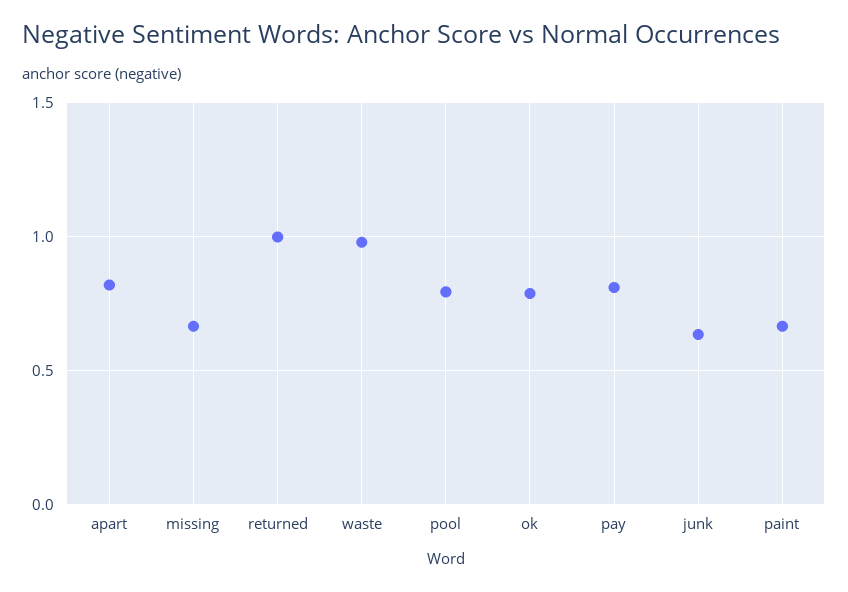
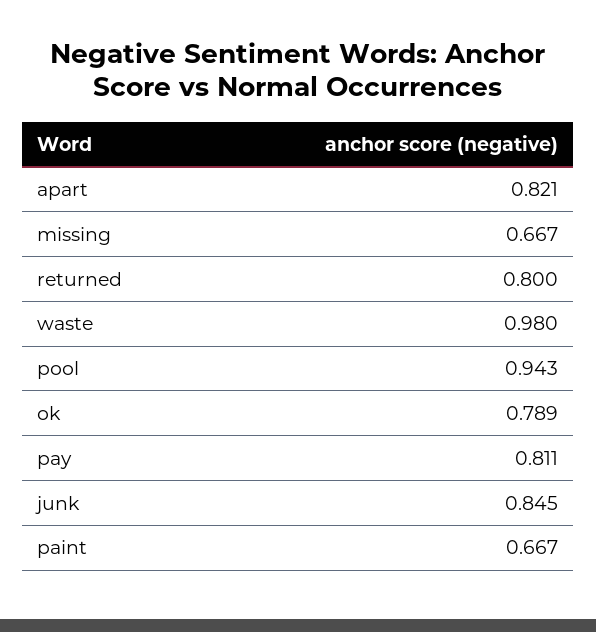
returned: 1 -> 0.8
pool: 0.8 -> 0.943
junk: 0.65 -> 0.845

